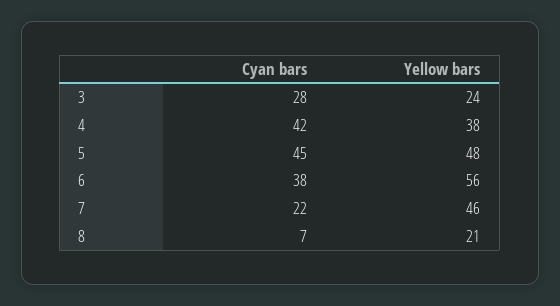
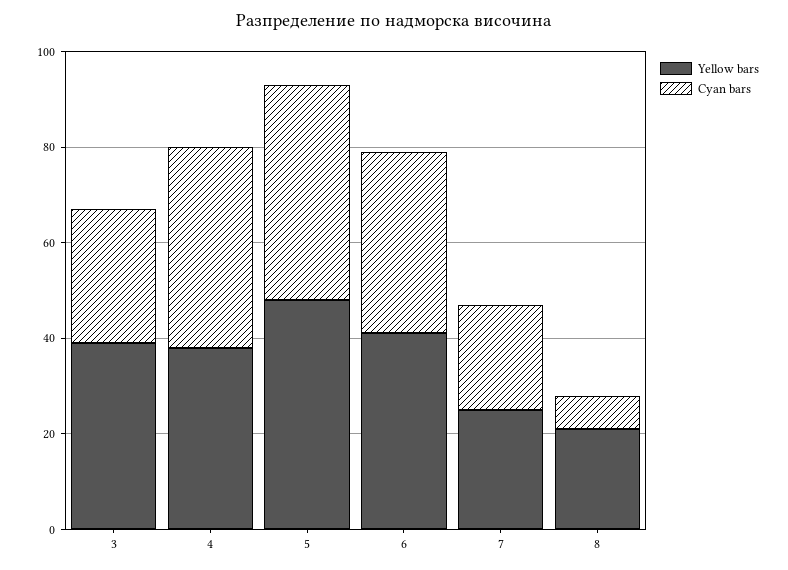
Yellow bars, 3: 24 -> 40
Yellow bars, 6: 56 -> 40
Yellow bars, 7: 46 -> 25

